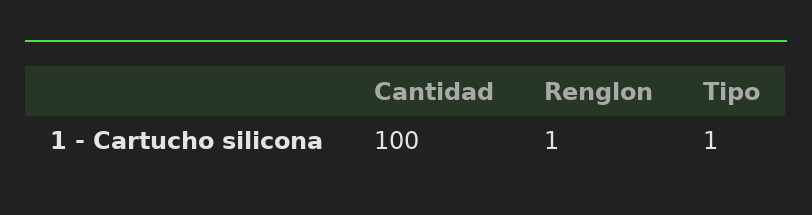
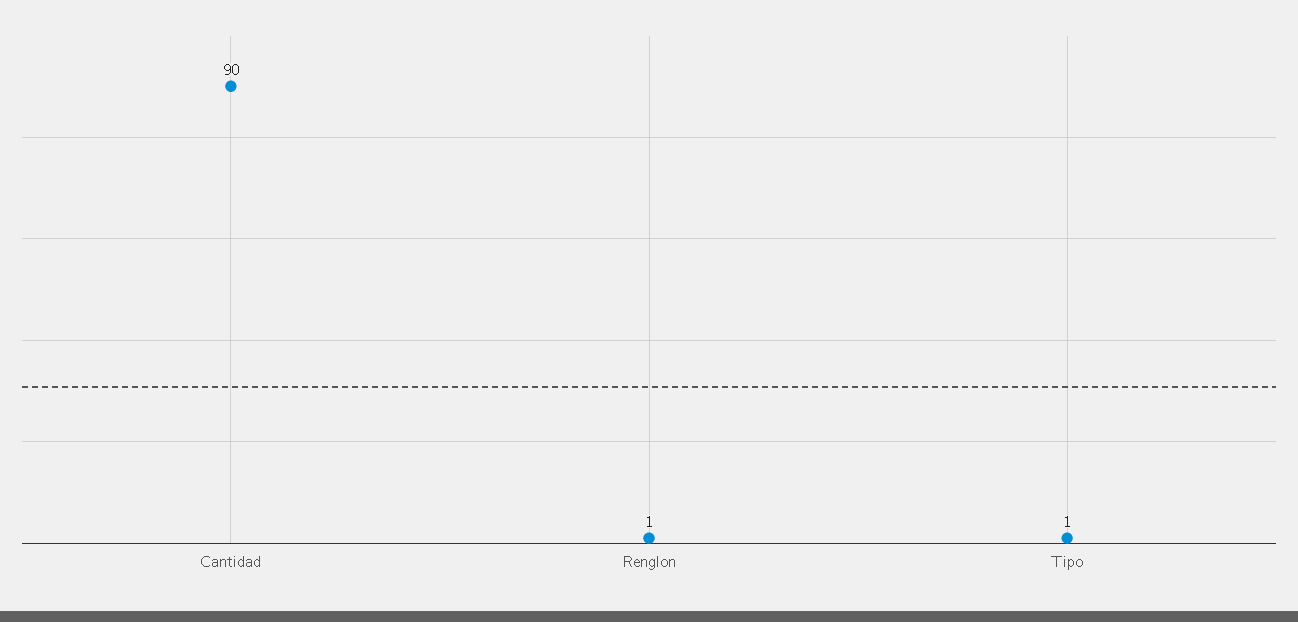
Cantidad: 100 -> 90

